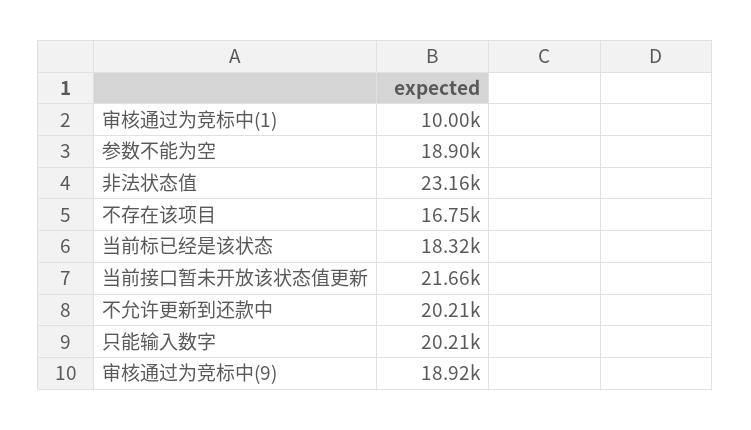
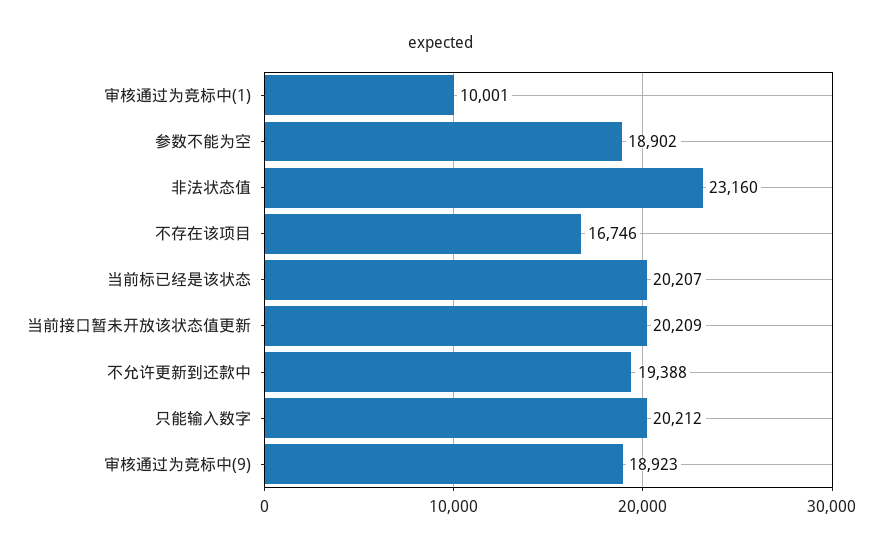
当前标已经是该状态: 18320 -> 20207
当前接口暂未开放该状态值更新: 21660 -> 20209
不允许更新到还款中: 20210 -> 19388

